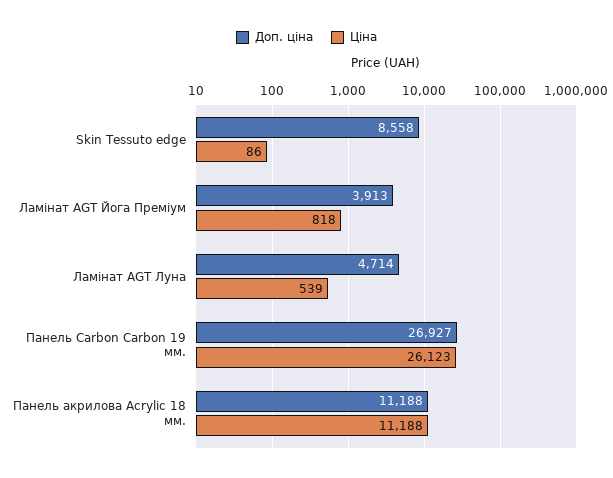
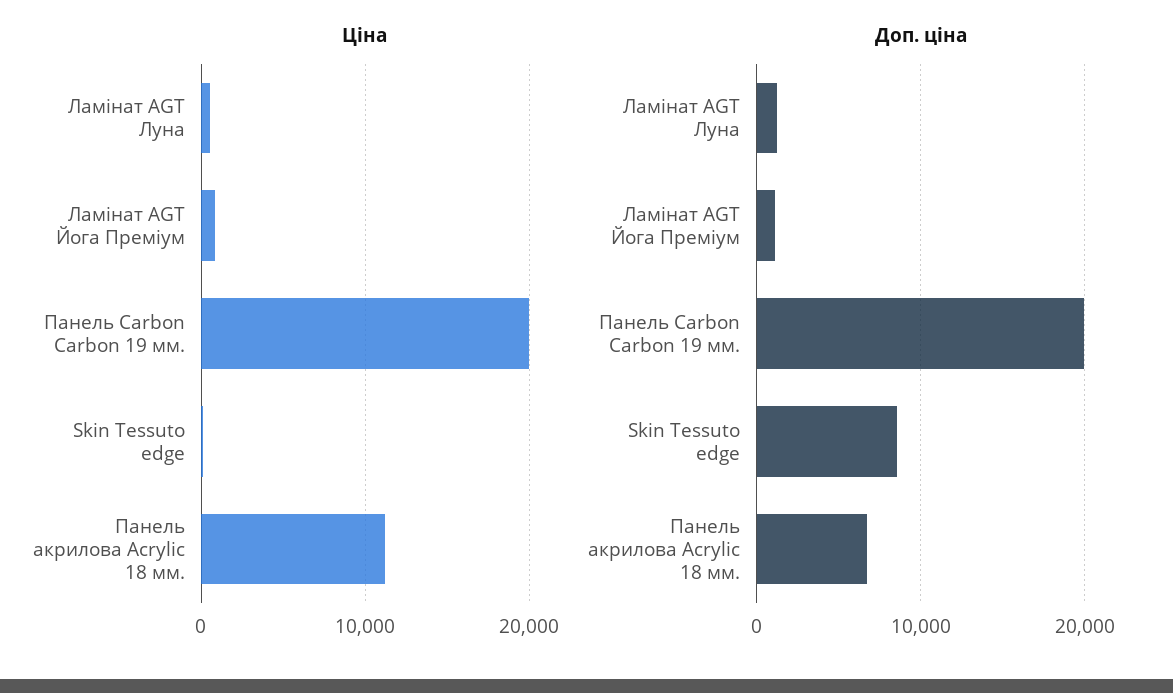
Доп. ціна, Ламінат AGT Йога Преміум: 3913 -> 1000
Доп. ціна, Ламінат AGT Луна: 4714 -> 1000
Доп. ціна, Панель Carbon Carbon 19 мм.: 26927 -> 20000
Ціна, Панель Carbon Carbon 19 мм.: 26123 -> 20000
Доп. ціна, Панель акрилова Acrylic 18 мм.: 11188 -> 7000

